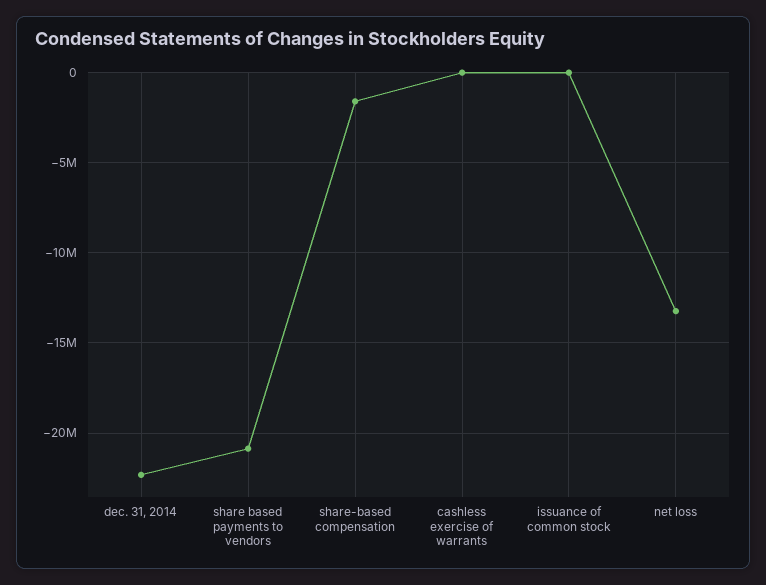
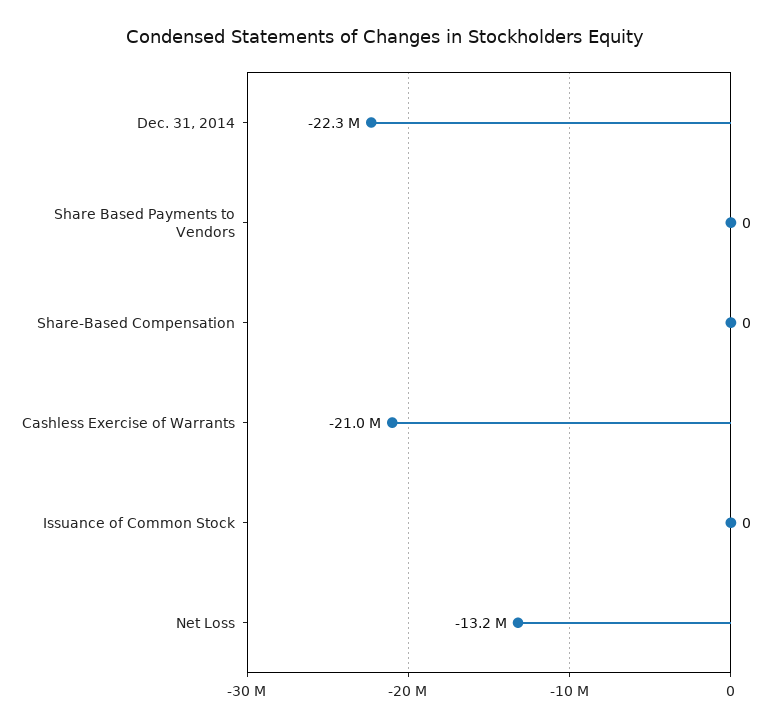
share based payments to vendors: -21000000 -> 0
share-based compensation: -1500000 -> 0
cashless exercise of warrants: 0 -> -21000000

